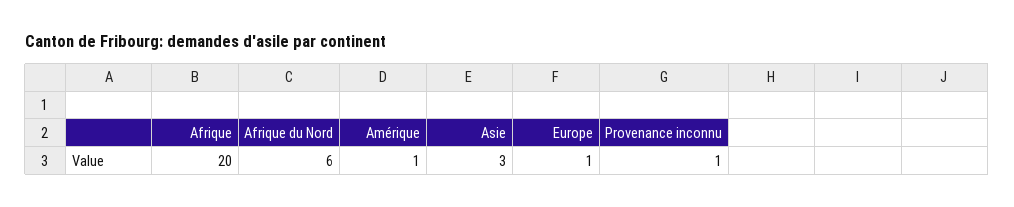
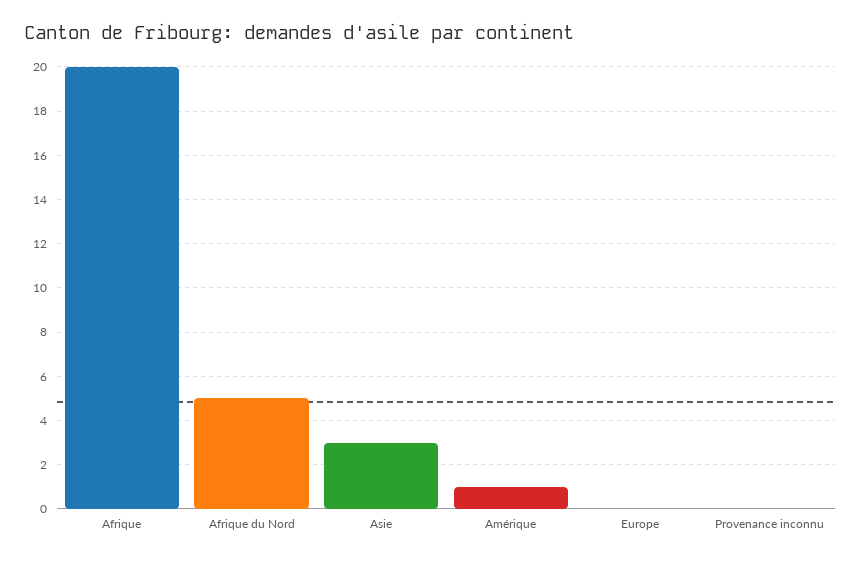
Afrique du Nord: 6 -> 5
Europe: 1 -> 0
Provenance inconnu: 1 -> 0

